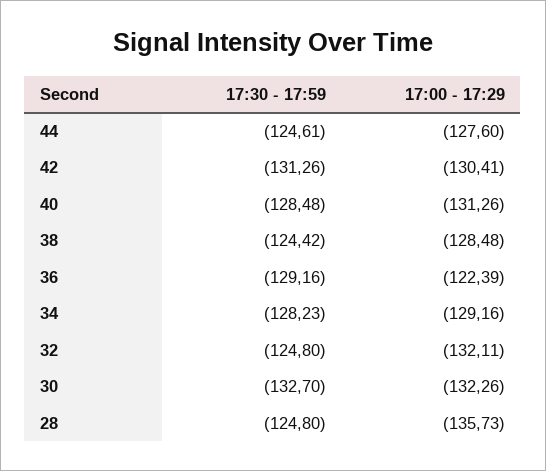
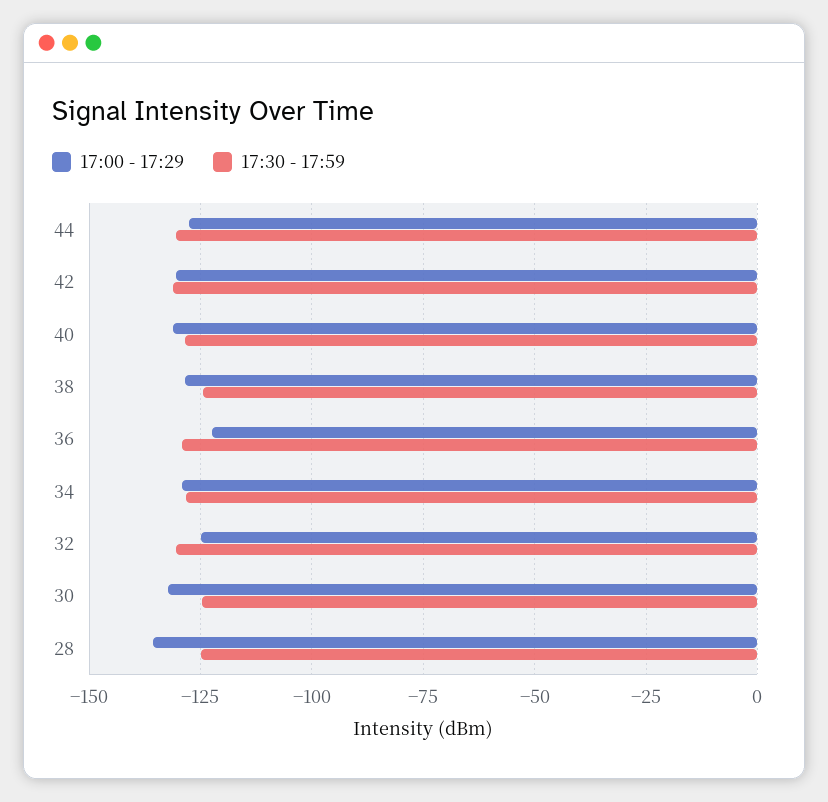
17:30 - 17:59, 44: -124.61 -> -130
17:30 - 17:59, 32: -124.8 -> -130
17:00 - 17:29, 32: -132.11 -> -125
17:30 - 17:59, 30: -132.7 -> -125

